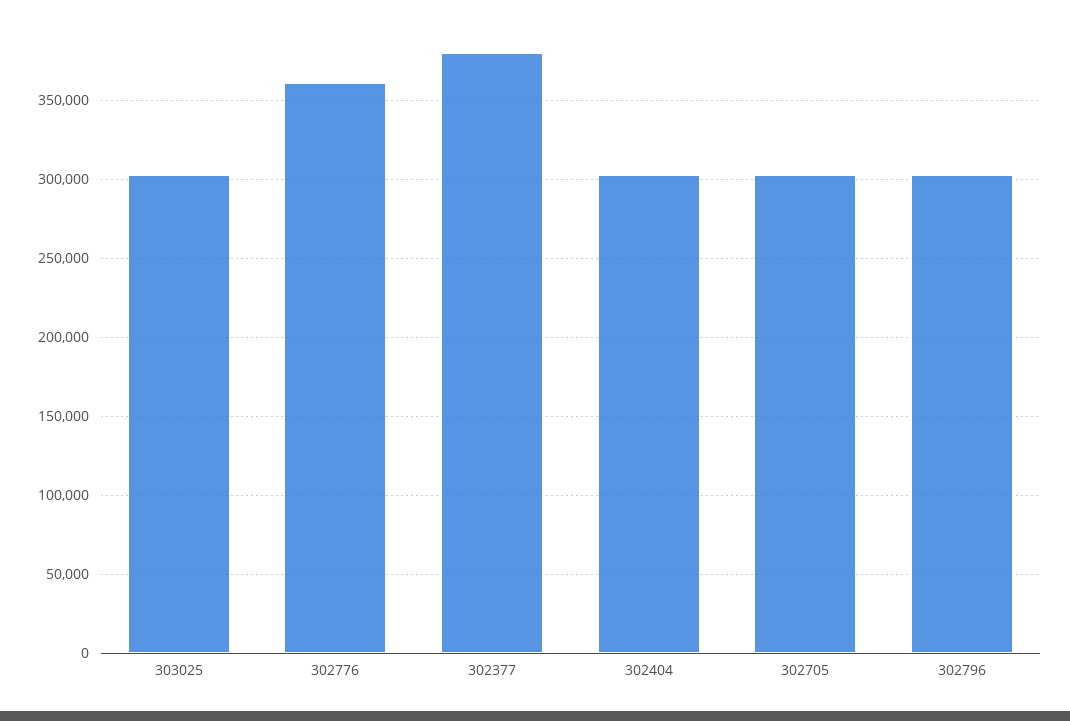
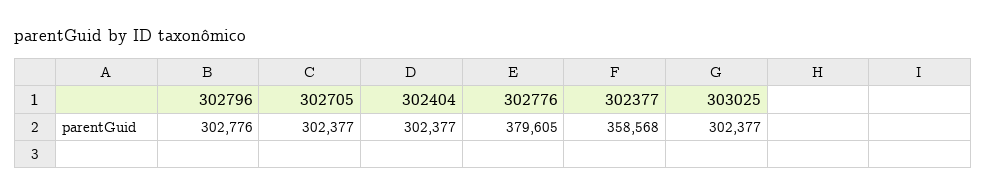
302776: 360000 -> 379605
302377: 380000 -> 358568

